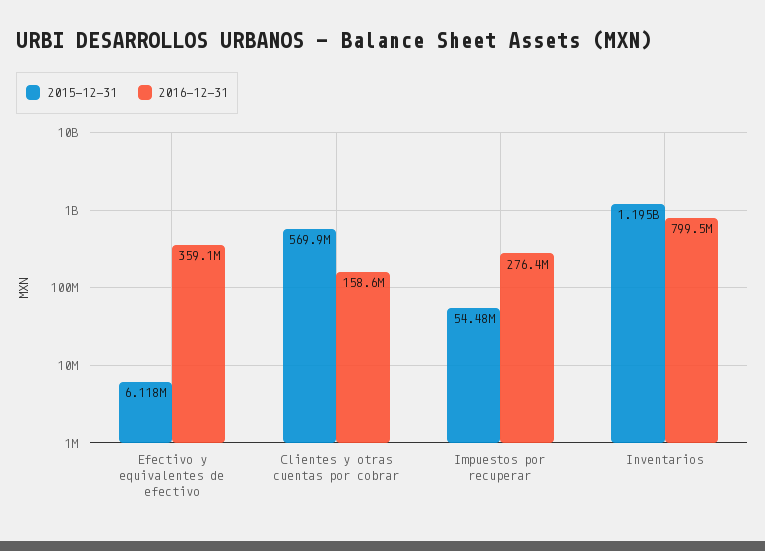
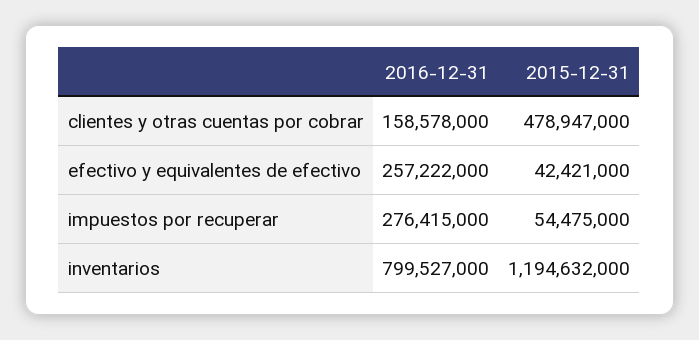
2015-12-31, Efectivo y equivalentes de efectivo: 6118000 -> 42421000
2016-12-31, Efectivo y equivalentes de efectivo: 359100000 -> 257222000
2015-12-31, Clientes y otras cuentas por cobrar: 569900000 -> 478947000

